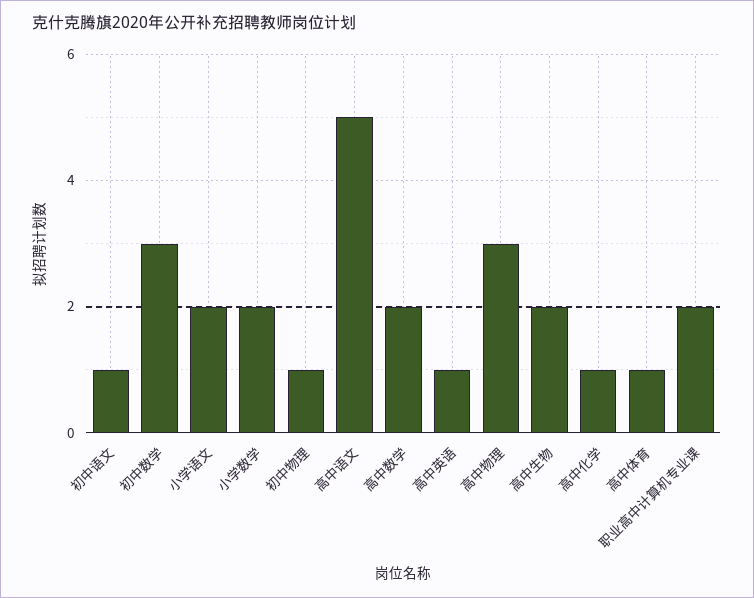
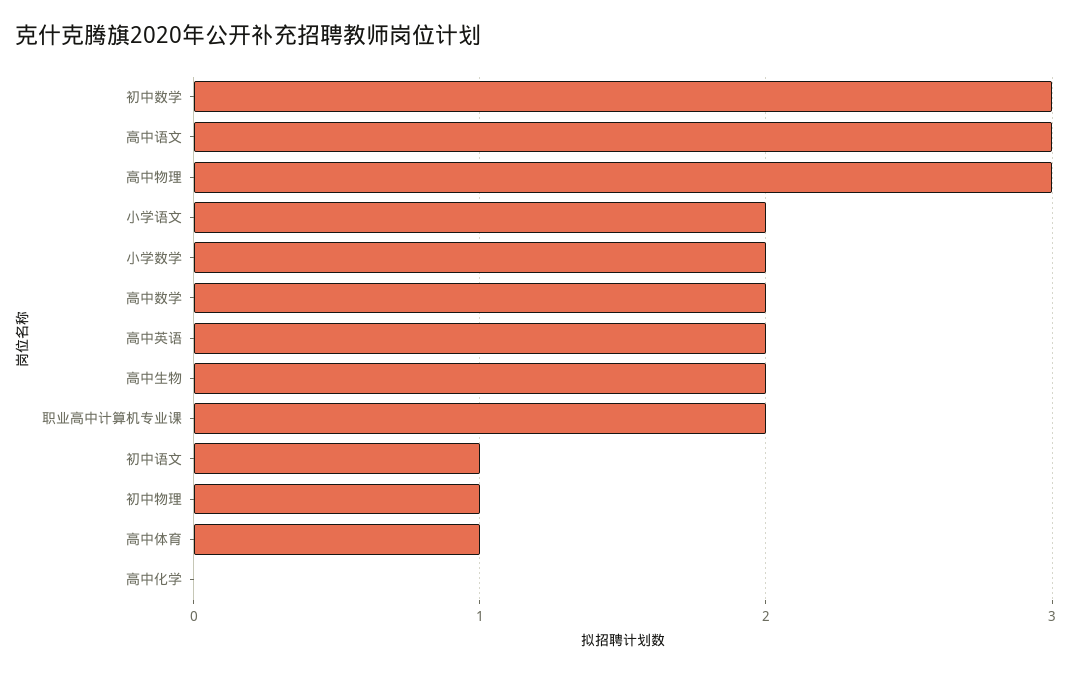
高中语文: 5 -> 3
高中英语: 1 -> 2
高中化学: 1 -> 0

